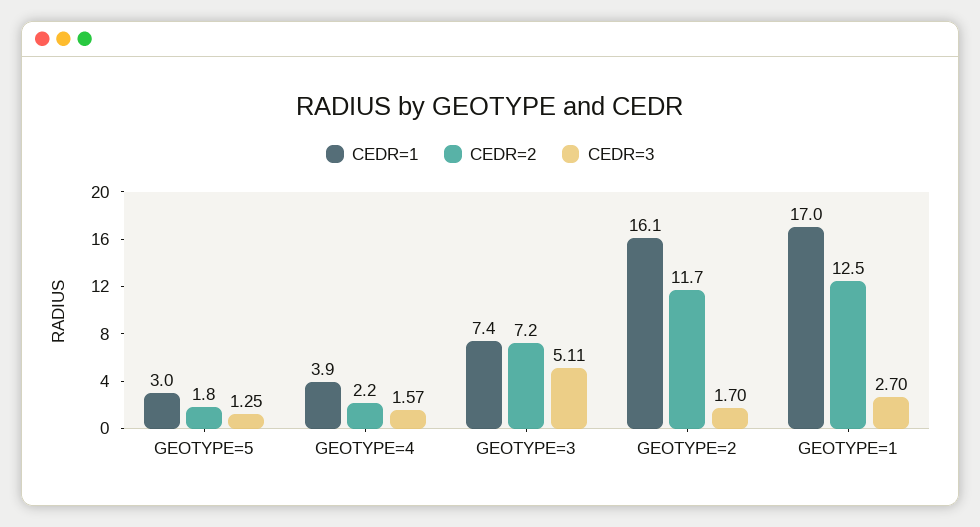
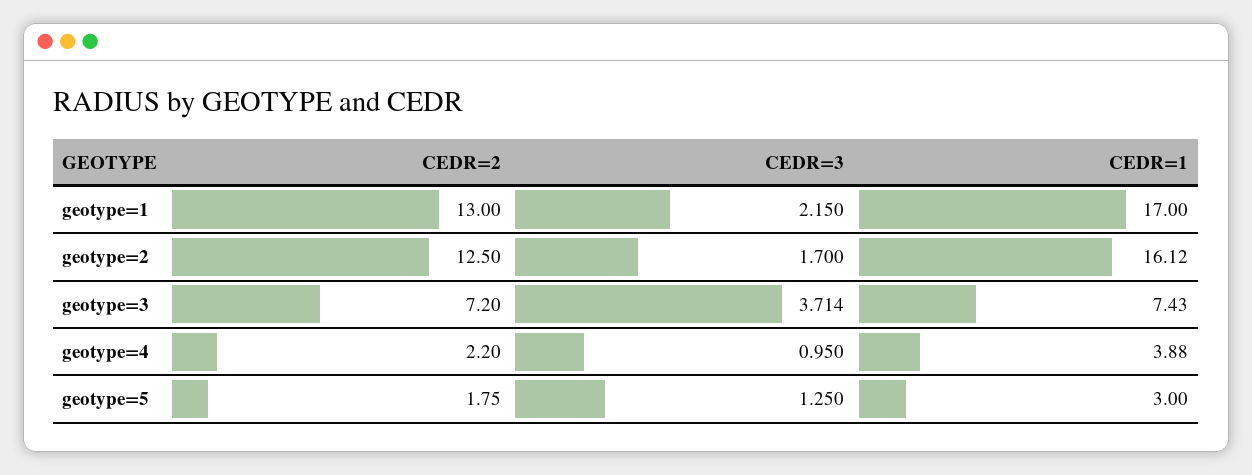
CEDR=3, GEOTYPE=4: 1.57 -> 0.95
CEDR=3, GEOTYPE=3: 5.11 -> 3.714
CEDR=2, GEOTYPE=2: 11.7 -> 12.5
CEDR=2, GEOTYPE=1: 12.5 -> 13
CEDR=3, GEOTYPE=1: 2.7 -> 2.15

